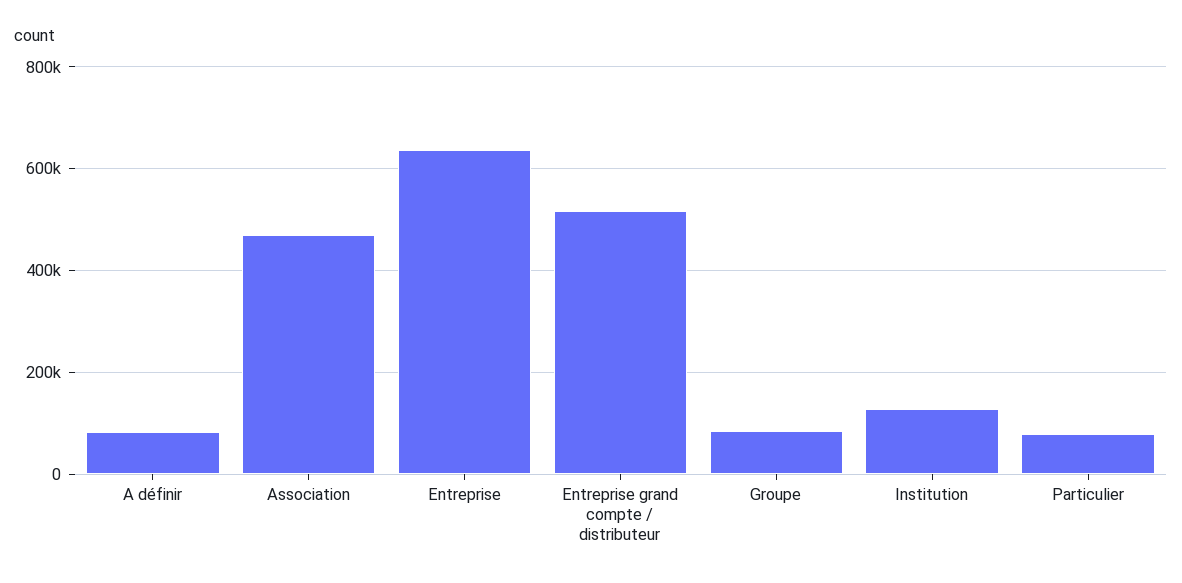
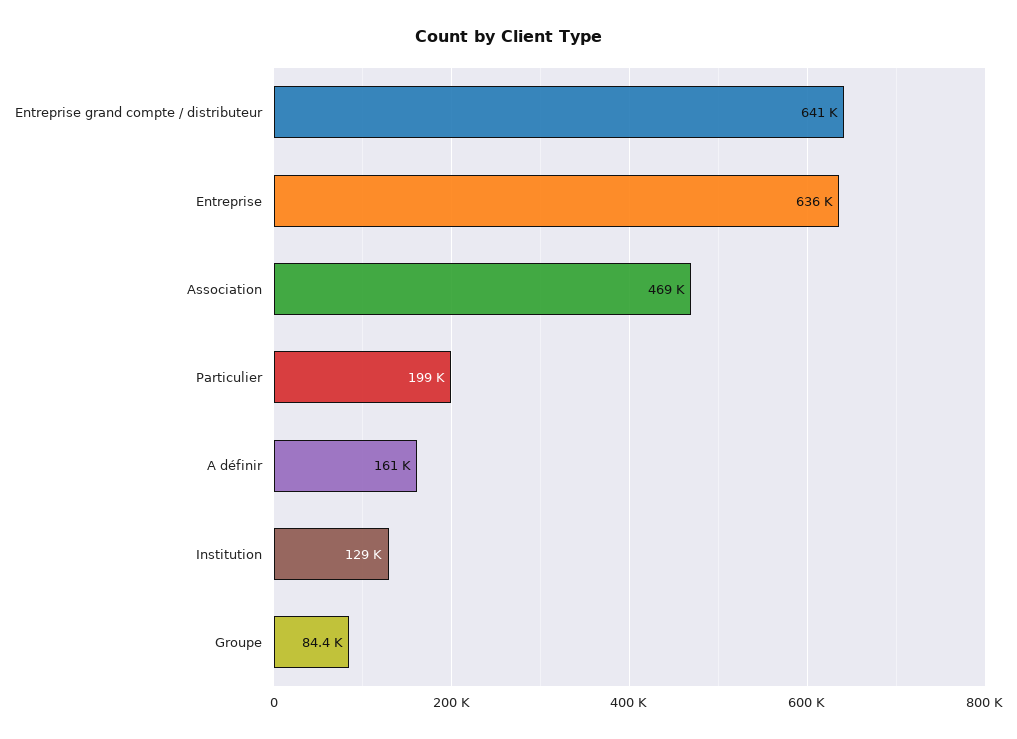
A définir: 80000 -> 161000
Entreprise grand compte / distributeur: 520000 -> 641000
Particulier: 80000 -> 199000

